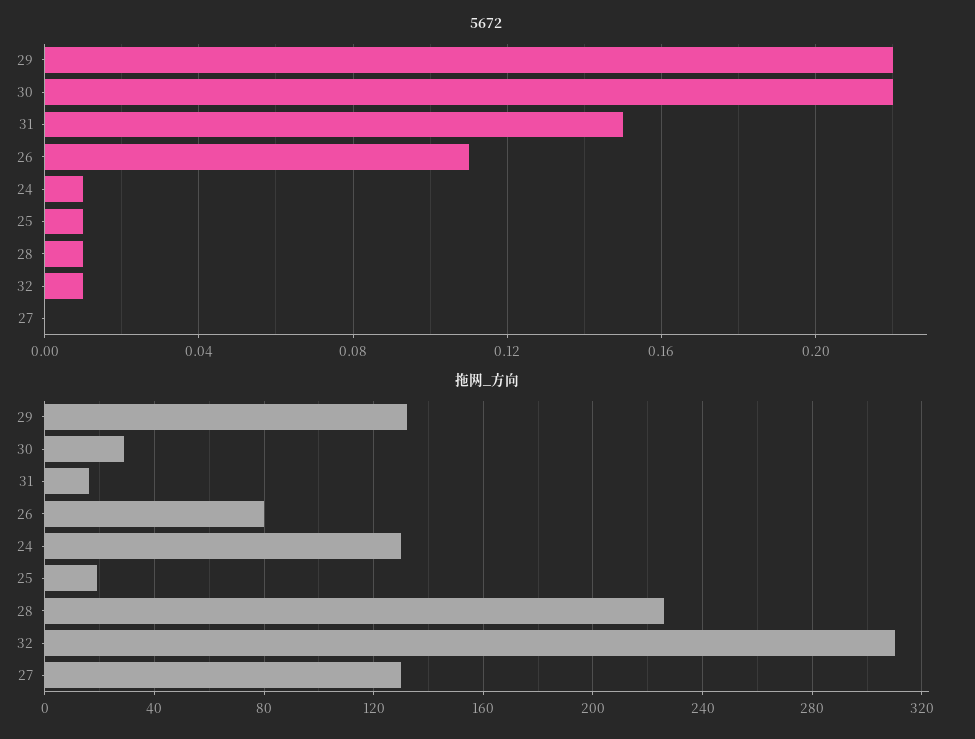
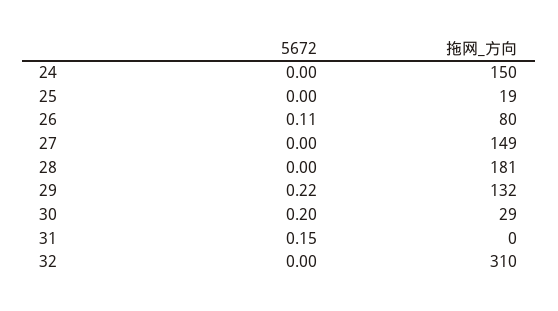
5672, 30: 0.22 -> 0.2
5672, 24: 0.01 -> 0
5672, 25: 0.01 -> 0
5672, 28: 0.01 -> 0
5672, 32: 0.01 -> 0
拖网_方向, 31: 15 -> 0
拖网_方向, 24: 130 -> 150
拖网_方向, 28: 225 -> 181
拖网_方向, 27: 130 -> 149

